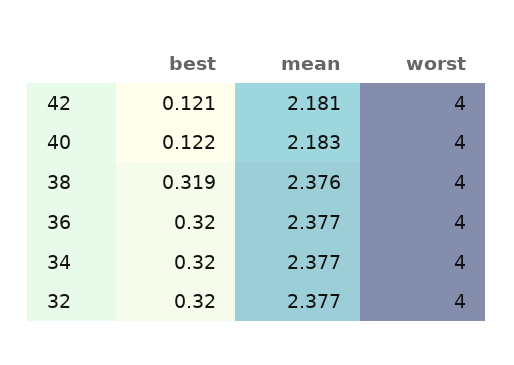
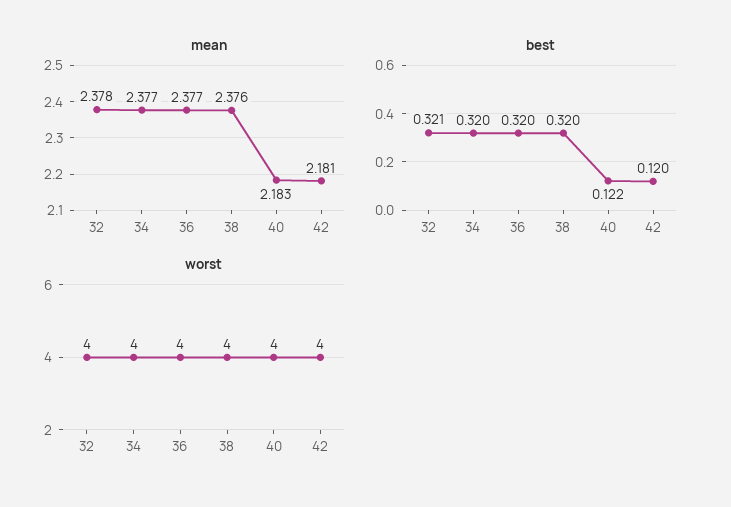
best, 42: 0.121 -> 0.12
best, 38: 0.319 -> 0.32
best, 32: 0.32 -> 0.321
mean, 32: 2.377 -> 2.378

